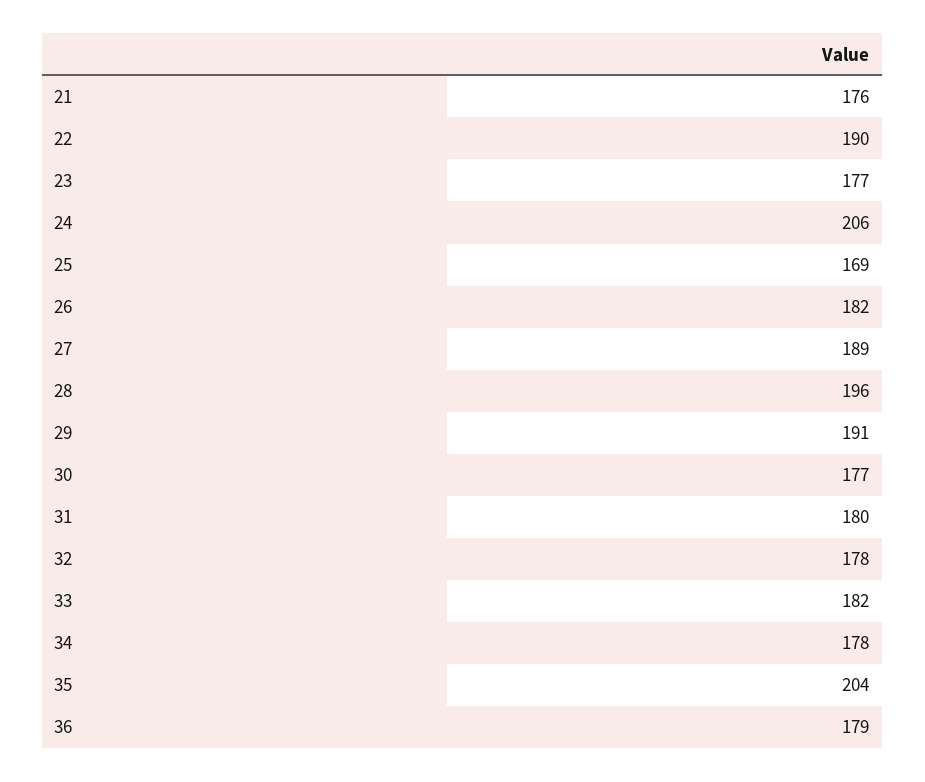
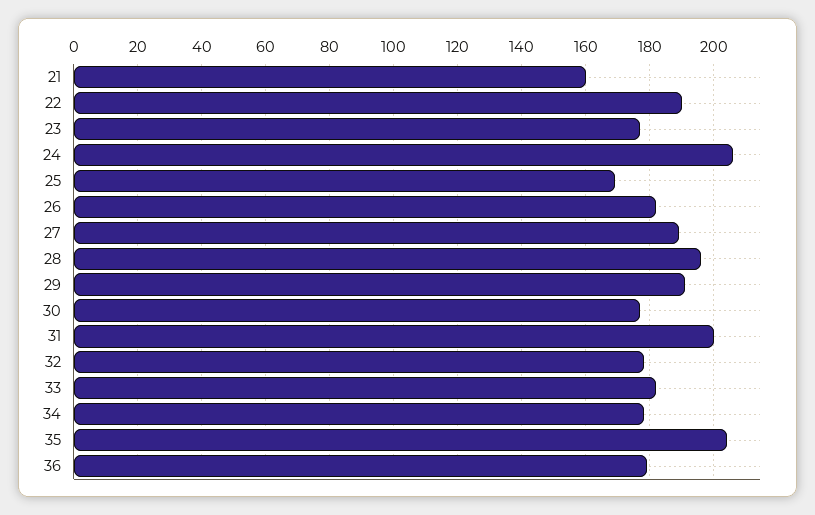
21: 176 -> 160
31: 180 -> 200

